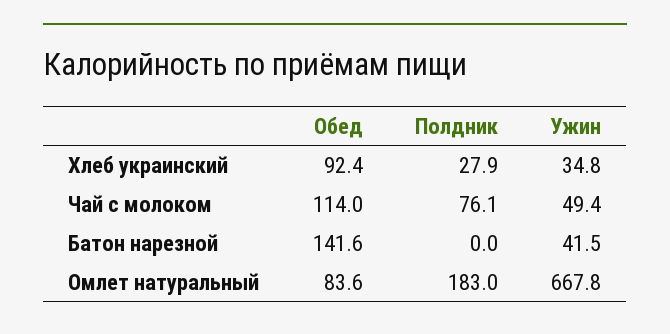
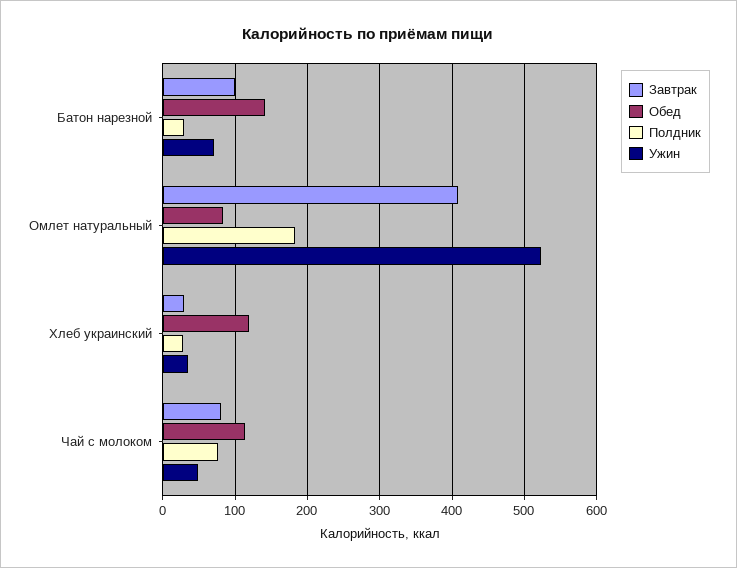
Обед, Хлеб украинский: 92.4 -> 120
Полдник, Батон нарезной: 0 -> 30
Ужин, Батон нарезной: 41.5 -> 70
Ужин, Омлет натуральный: 667.8 -> 520
Завтрак, Батон нарезной: none -> 100
Завтрак, Омлет натуральный: none -> 410
Завтрак, Хлеб украинский: none -> 30
Завтрак, Чай с молоком: none -> 80

